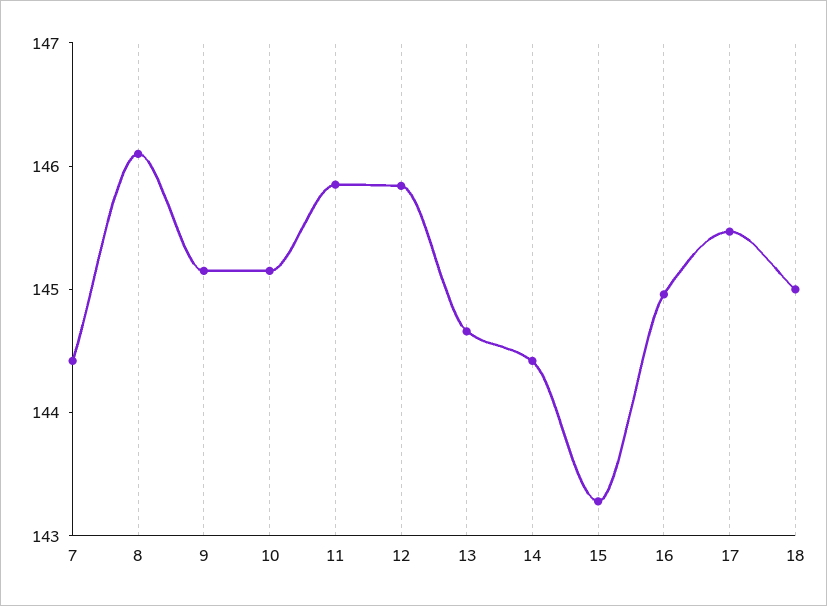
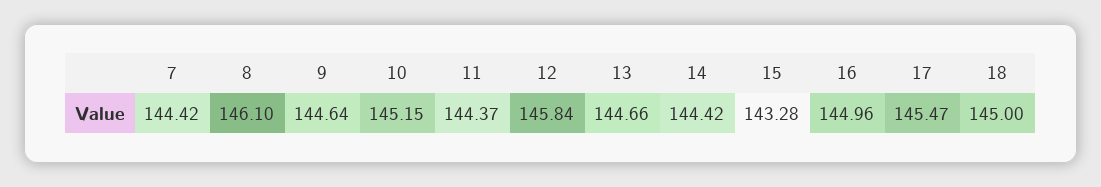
9: 145.2 -> 144.64
11: 145.8 -> 144.37

